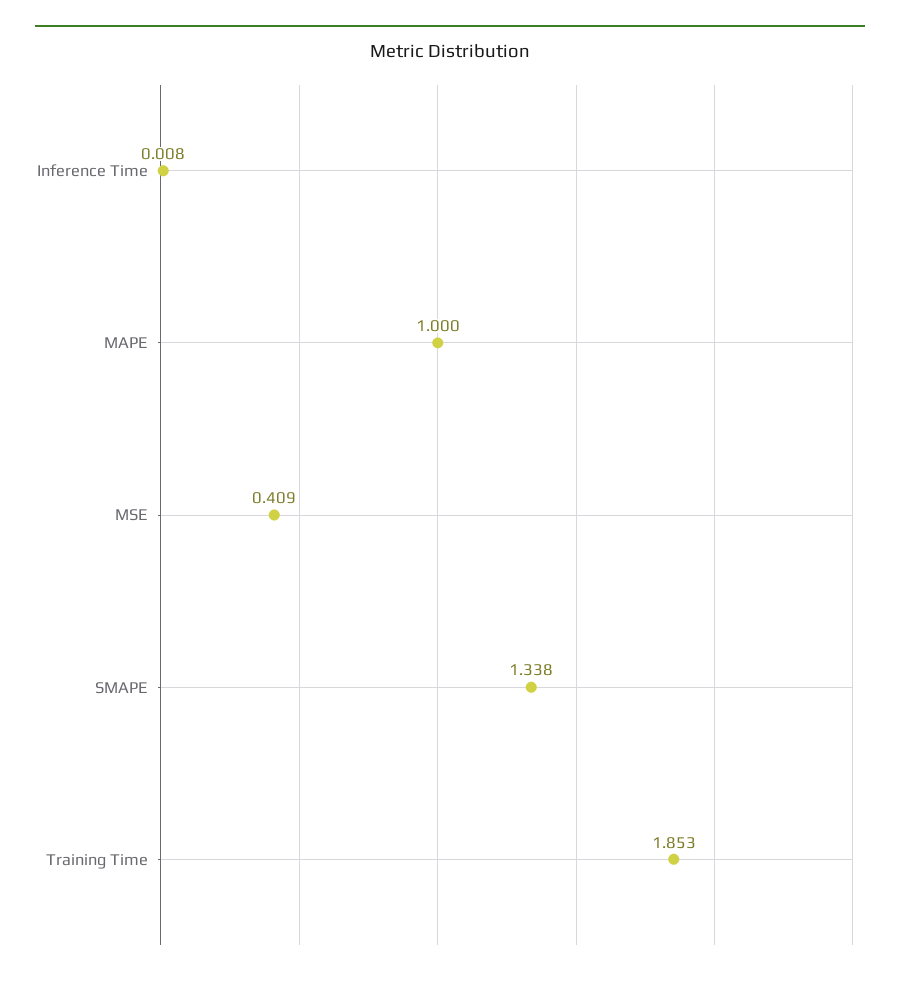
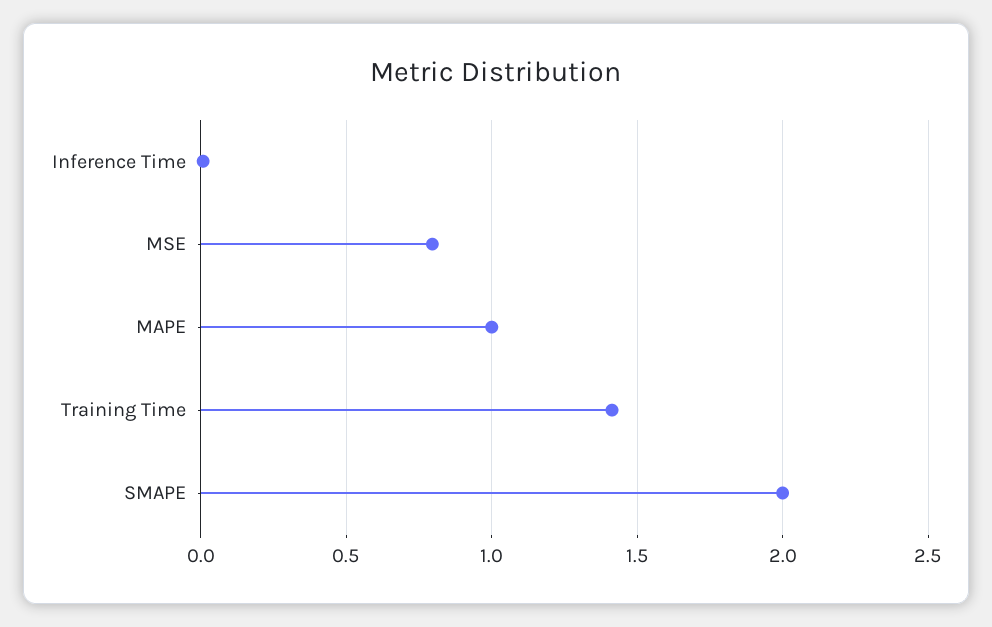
MSE: 0.409 -> 0.8
SMAPE: 1.338 -> 2
Training Time: 1.853 -> 1.4

